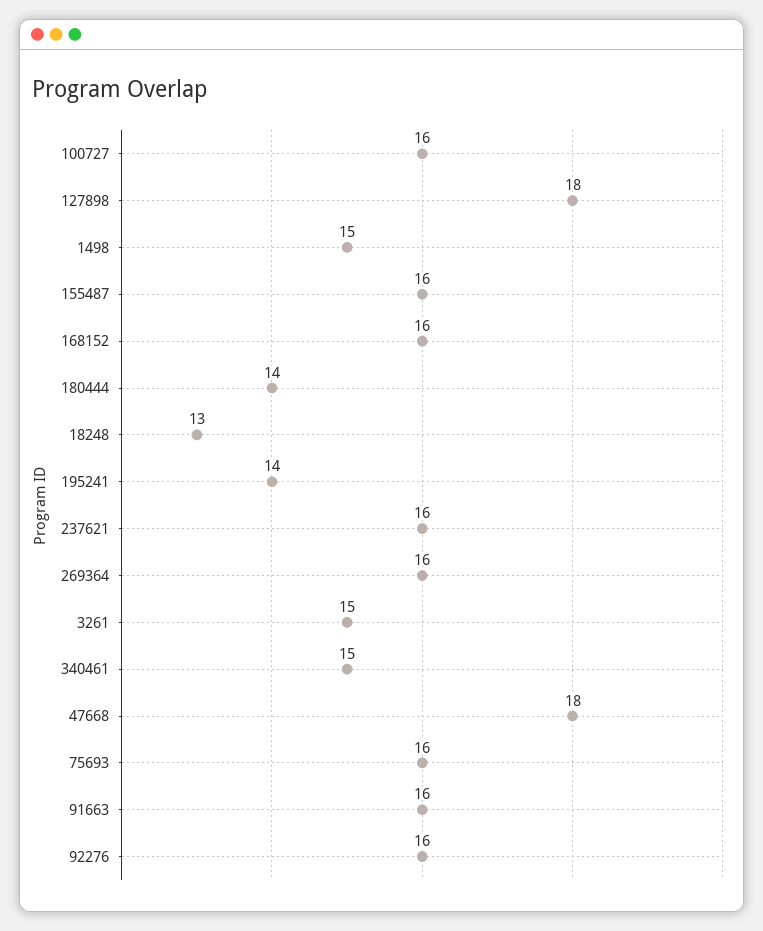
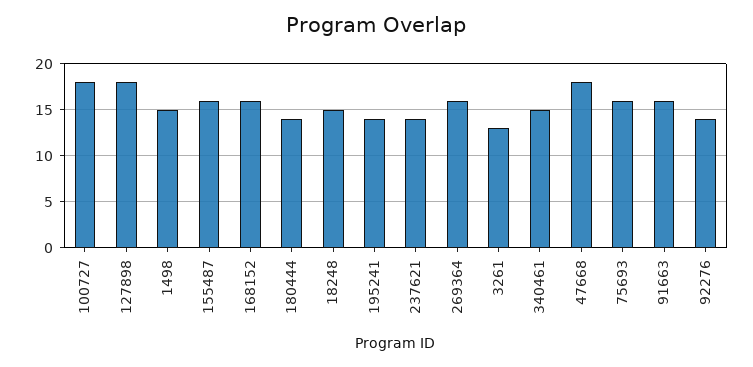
100727: 16 -> 18
18248: 13 -> 15
237621: 16 -> 14
3261: 15 -> 13
92276: 16 -> 14

